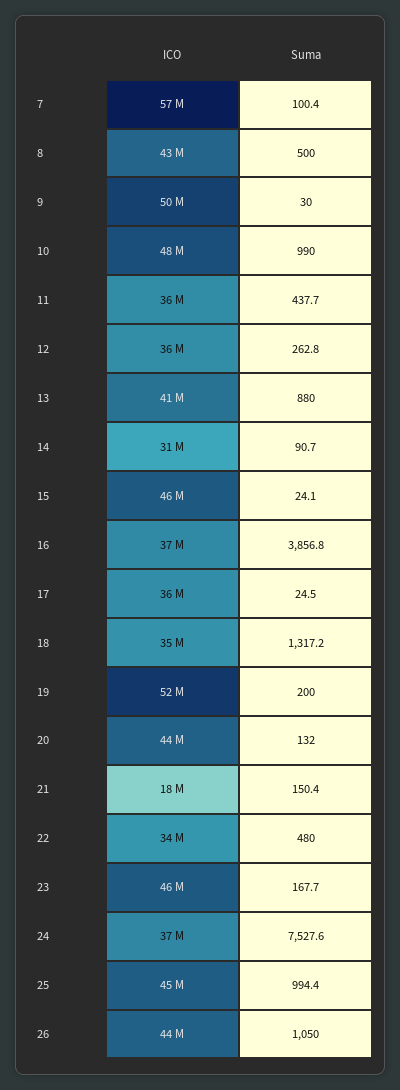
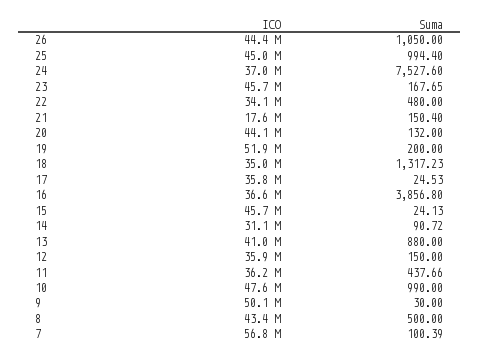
Suma, 12: 262.8 -> 150

